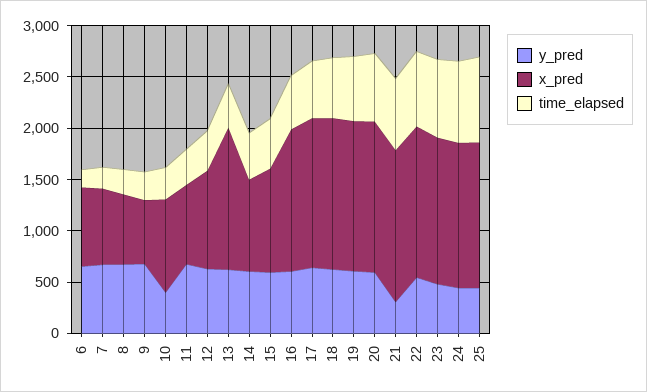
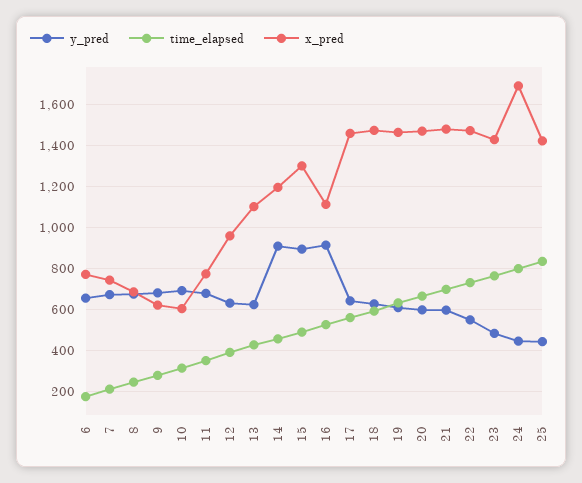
y_pred, 10: 400 -> 700
x_pred, 10: 900 -> 600
x_pred, 13: 1400 -> 1100
y_pred, 14: 600 -> 900
x_pred, 14: 900 -> 1200
y_pred, 15: 600 -> 900
x_pred, 15: 1000 -> 1300
y_pred, 16: 600 -> 900
x_pred, 16: 1400 -> 1100
y_pred, 21: 300 -> 600
x_pred, 24: 1400 -> 1700

